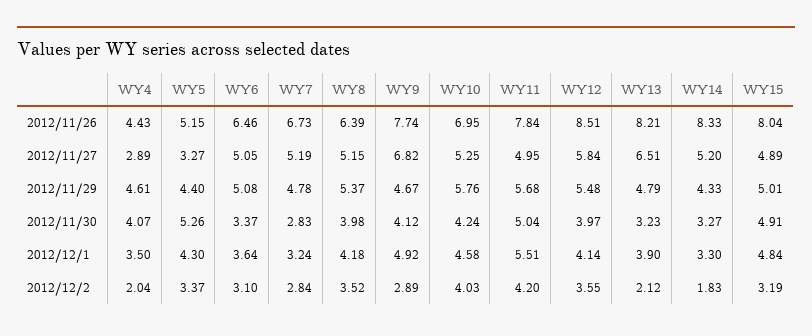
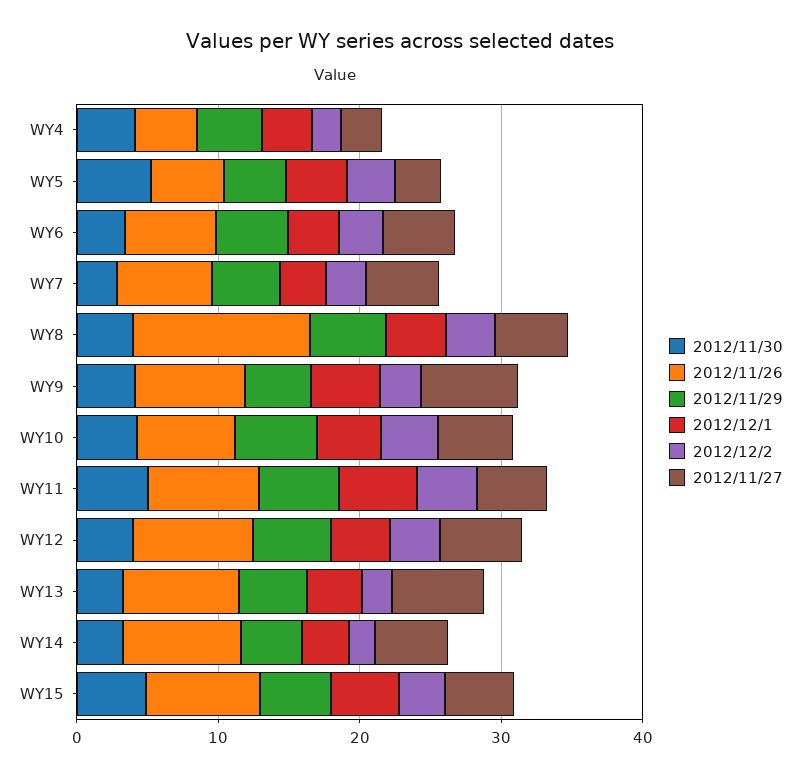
2012/11/26, WY8: 6.39 -> 12

